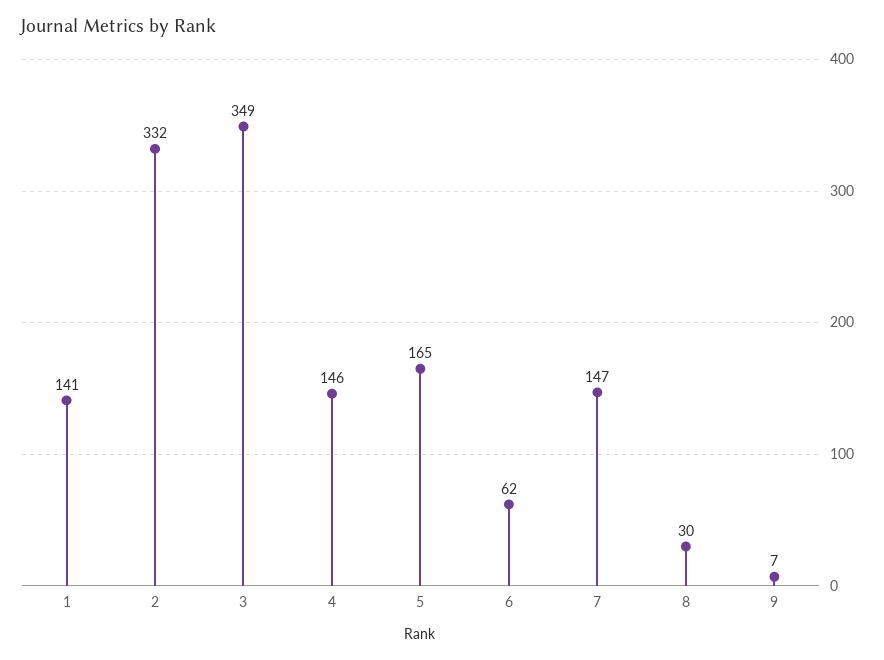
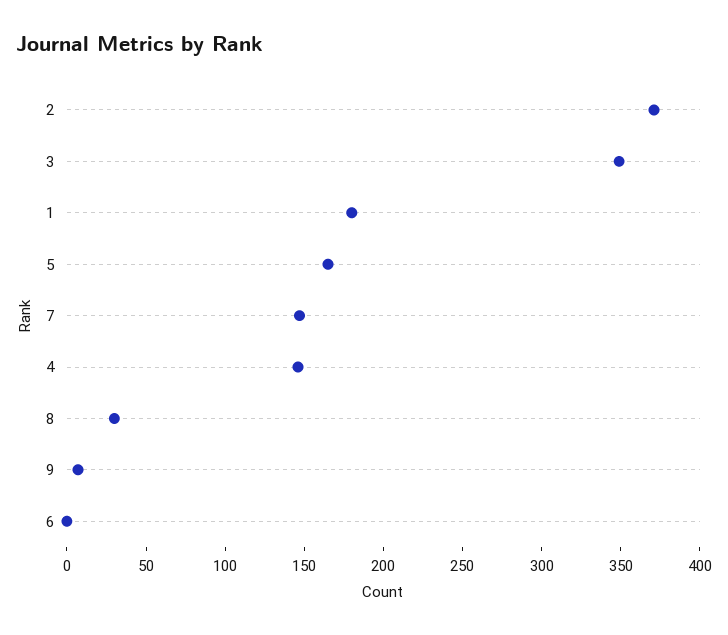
1: 141 -> 180
2: 332 -> 370
6: 62 -> 0

